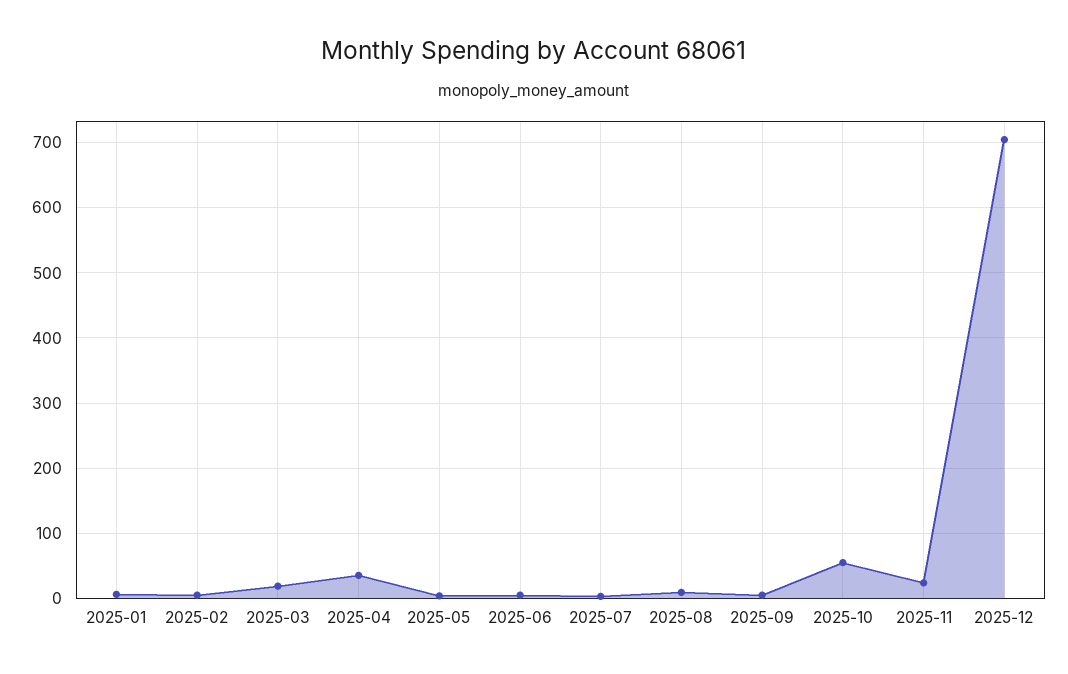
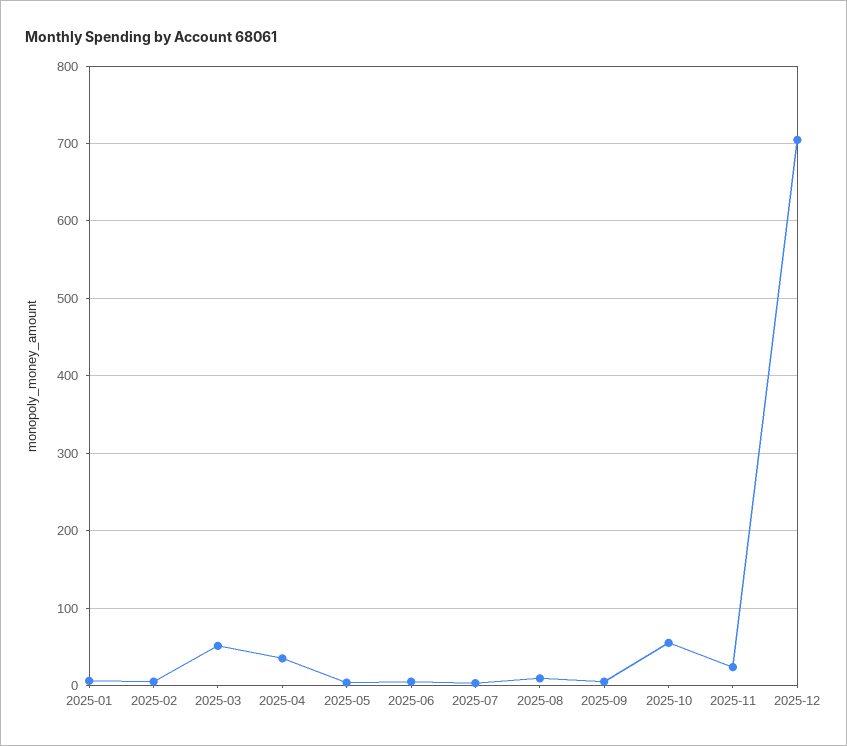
2025-03: 20 -> 50

